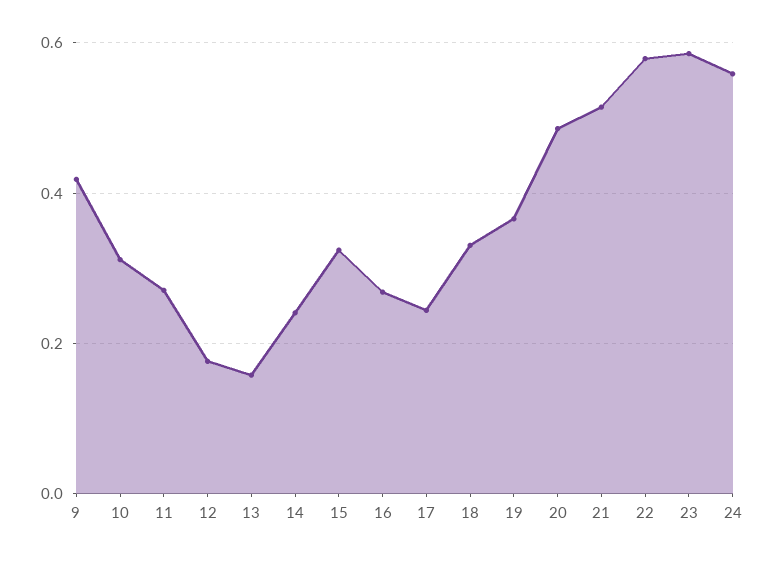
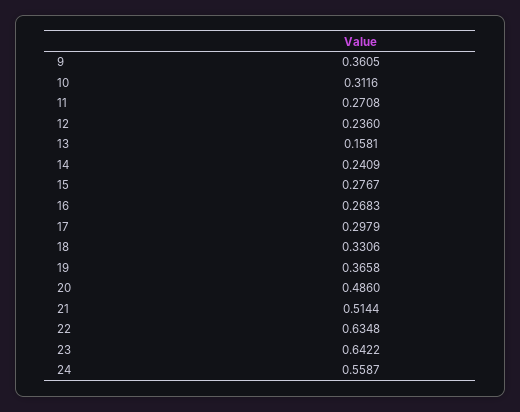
9: 0.42 -> 0.3605
12: 0.18 -> 0.236
15: 0.32 -> 0.2767
17: 0.24 -> 0.2979
22: 0.58 -> 0.6348
23: 0.58 -> 0.6422

